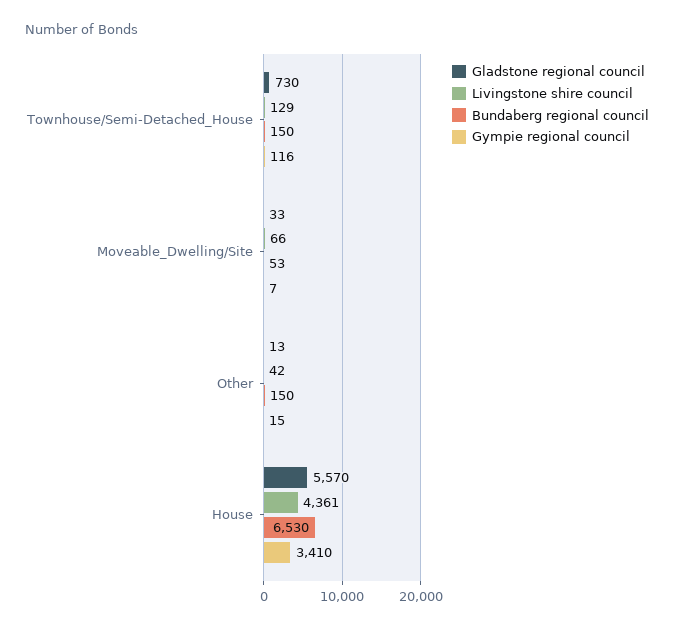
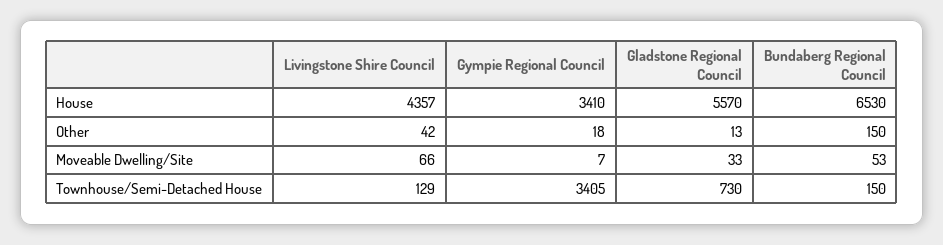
Gympie regional council, Townhouse/Semi-Detached_House: 116 -> 3405
Gympie regional council, Other: 15 -> 18
Livingstone shire council, House: 4361 -> 4357

